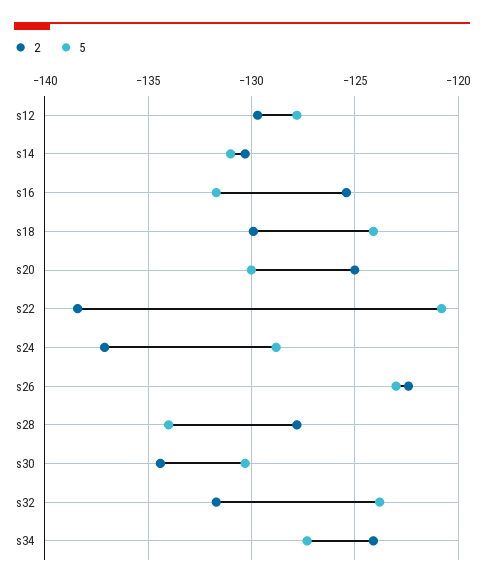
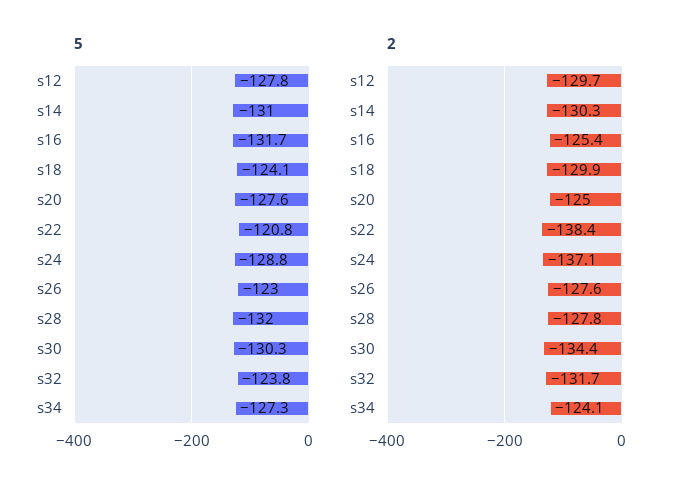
5, s20: -130 -> -127.6
2, s26: -122.5 -> -127.6
5, s28: -134 -> -132

